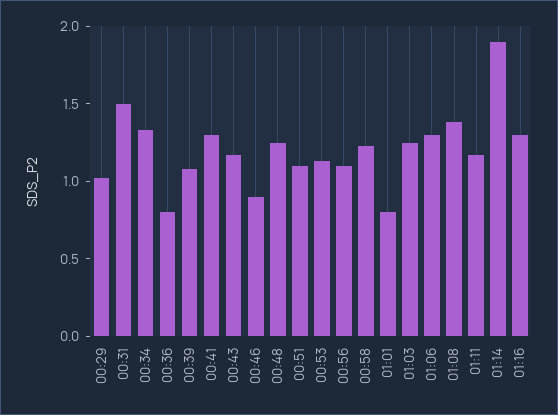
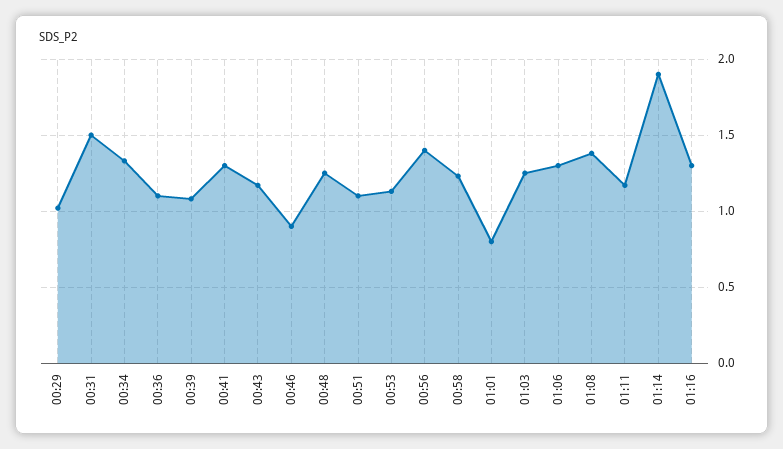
00:36: 0.8 -> 1.1
00:56: 1.1 -> 1.4

